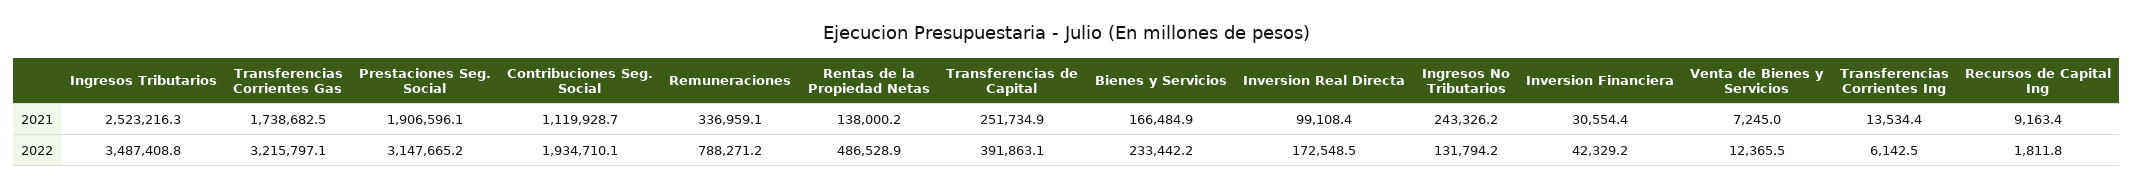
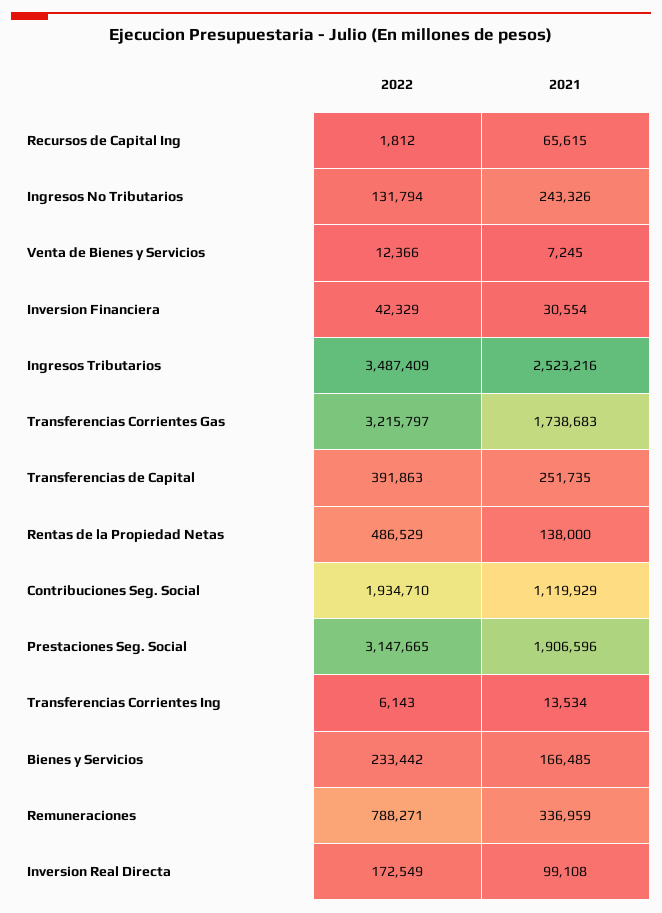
Recursos de Capital Ing, 2021: 9163.4 -> 65615

